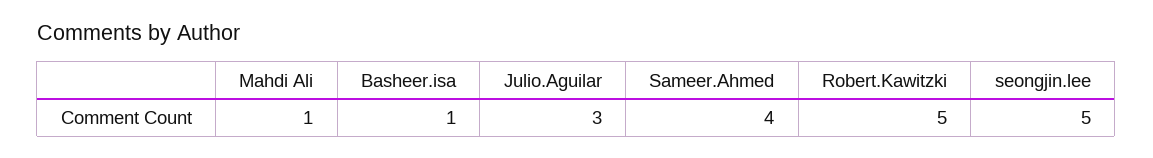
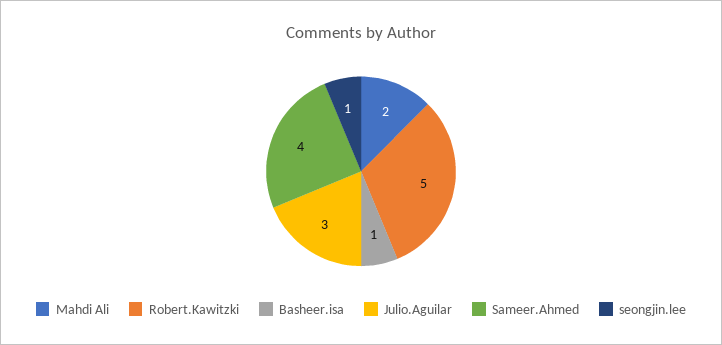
Mahdi Ali: 1 -> 2
seongjin.lee: 5 -> 1

